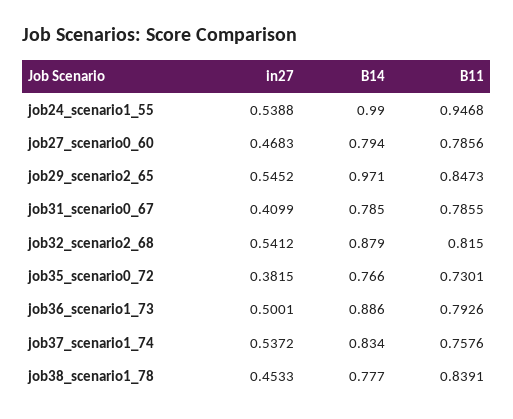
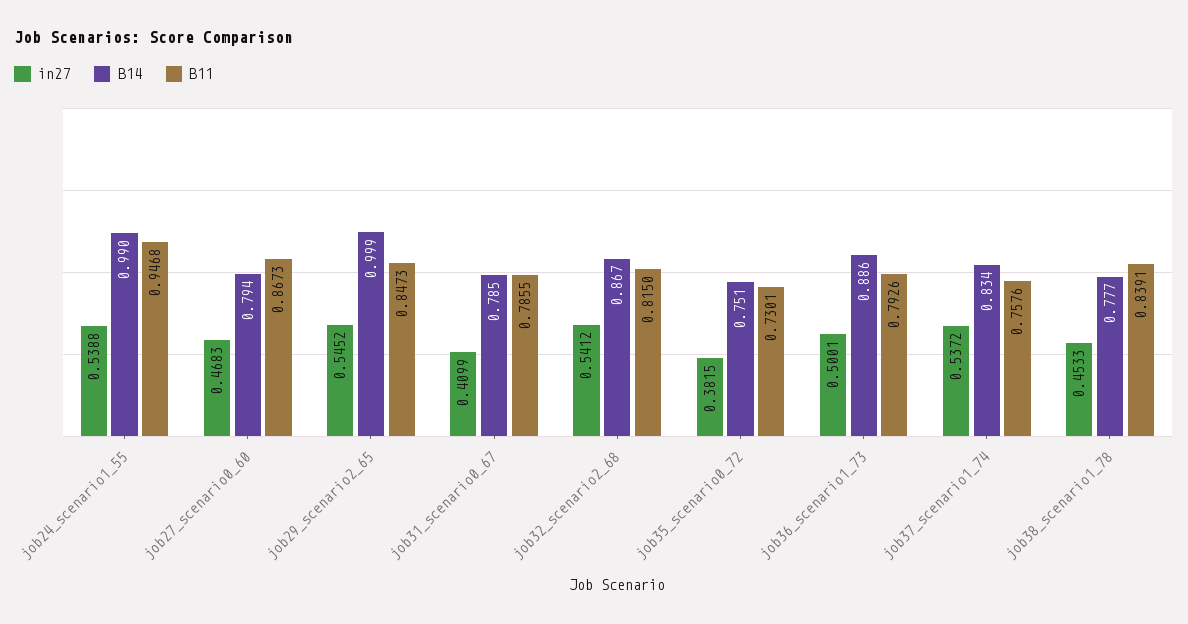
B11, job27_scenario0_60: 0.7856 -> 0.8673
B14, job29_scenario2_65: 0.971 -> 0.999
B14, job32_scenario2_68: 0.879 -> 0.867
B14, job35_scenario0_72: 0.766 -> 0.751

